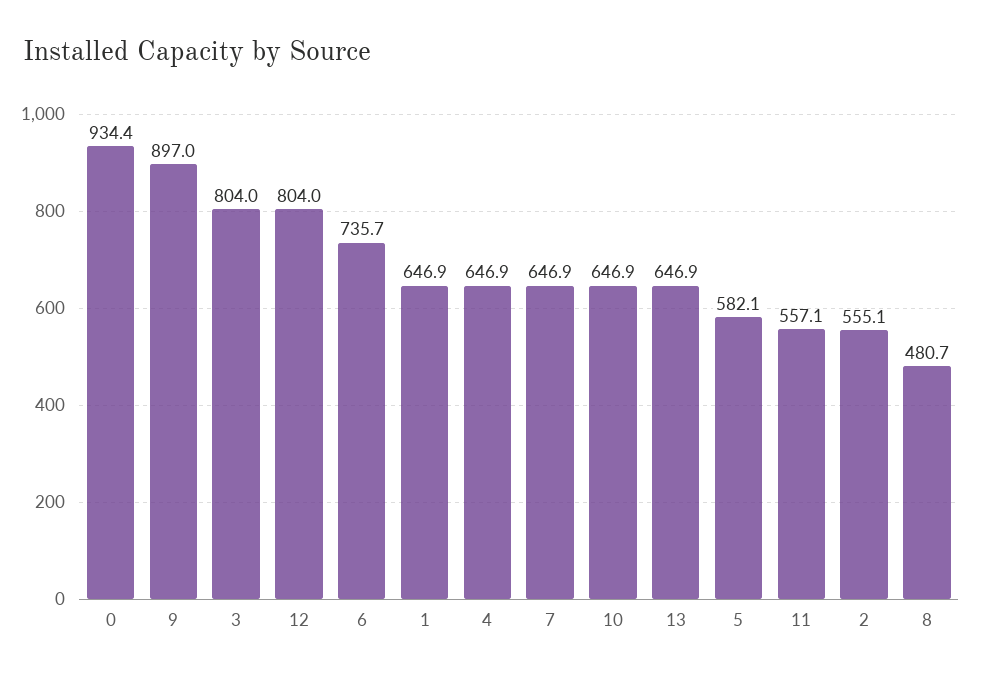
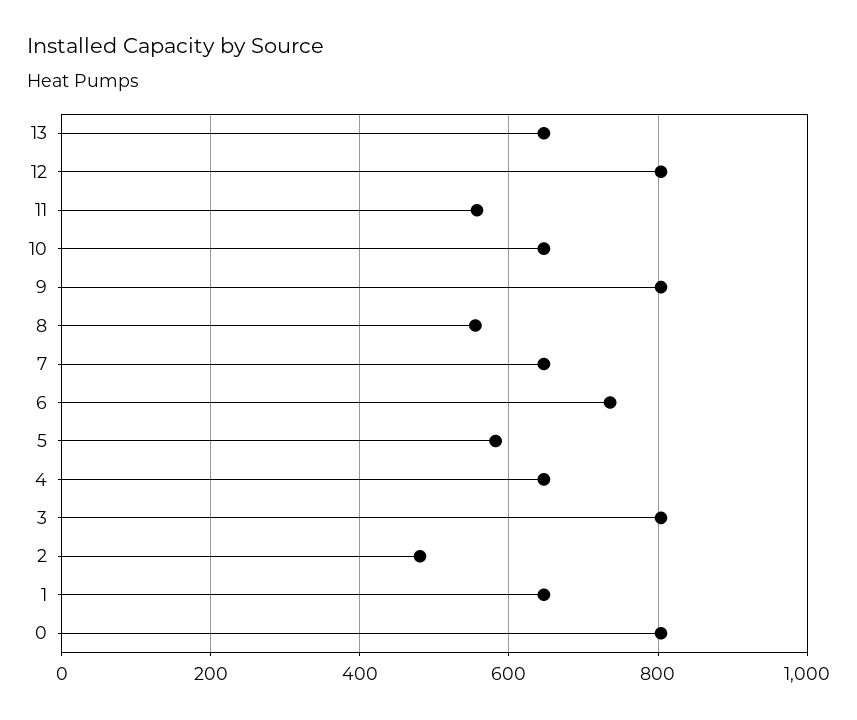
0: 934.4 -> 800
9: 897 -> 800
2: 555.1 -> 480
8: 480.7 -> 560

